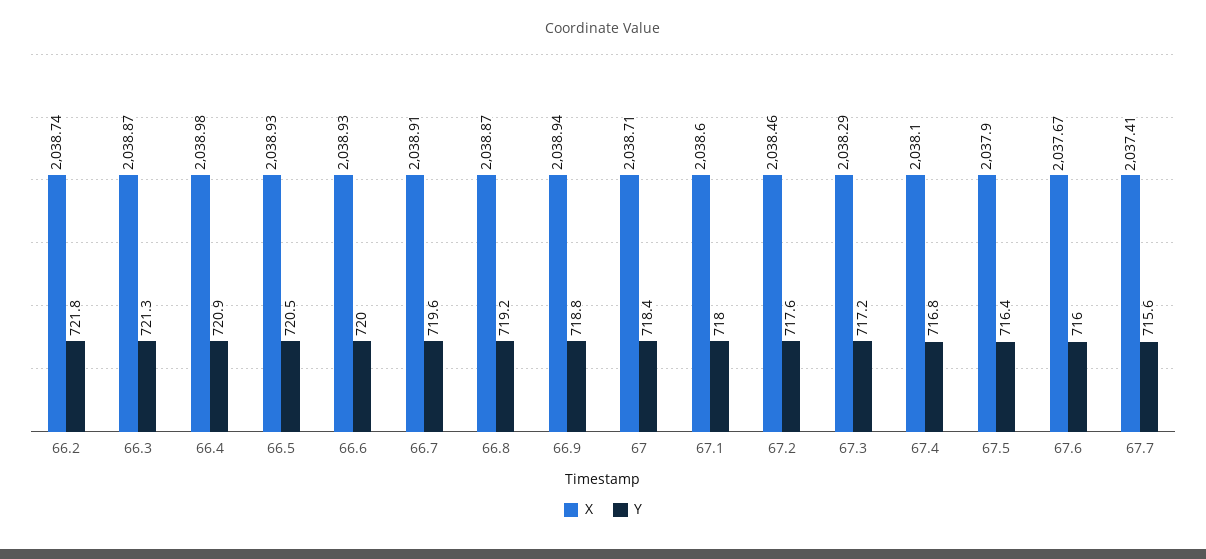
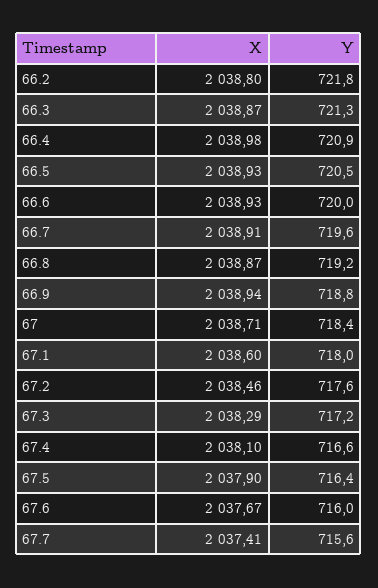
X, 66.2: 2038.74 -> 2038.8
Y, 67.4: 716.8 -> 716.6

